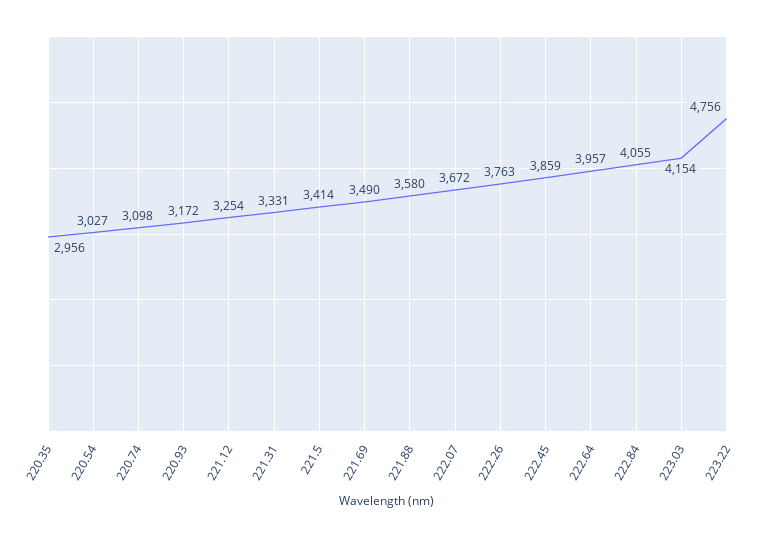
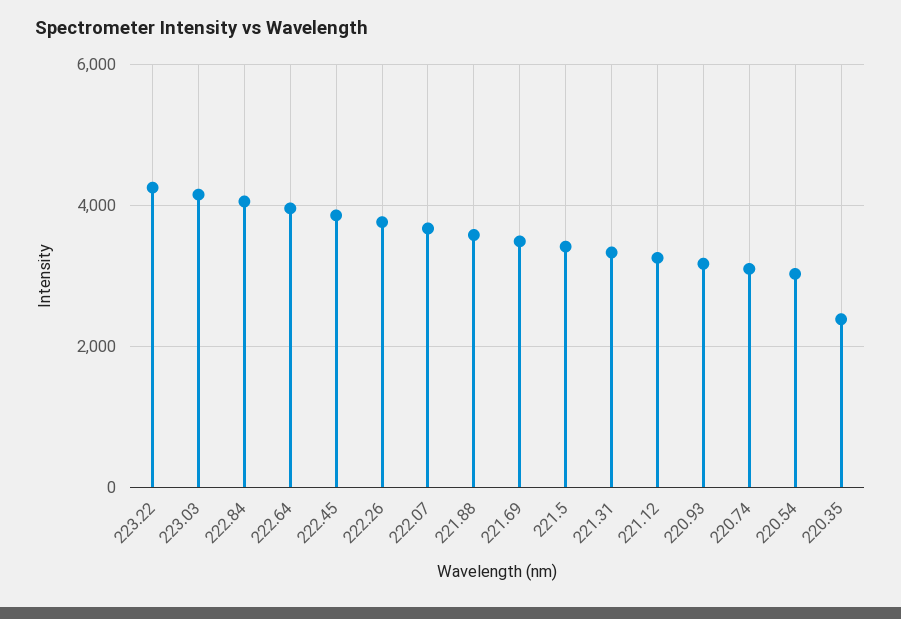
220.35: 2956 -> 2400
223.22: 4756 -> 4200

